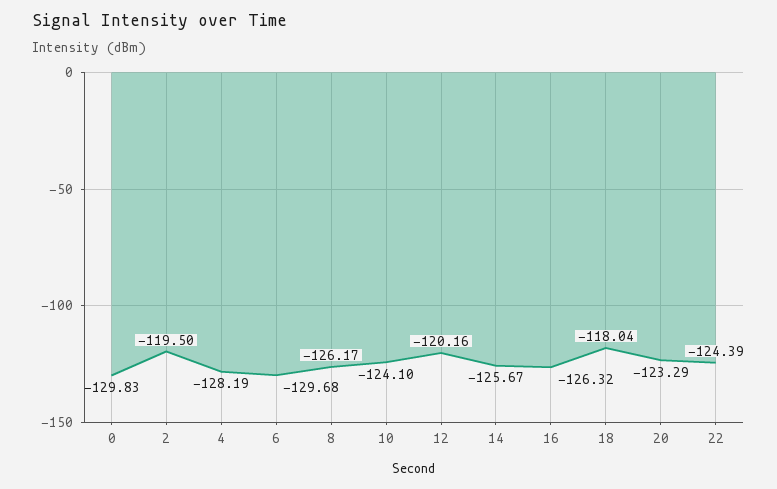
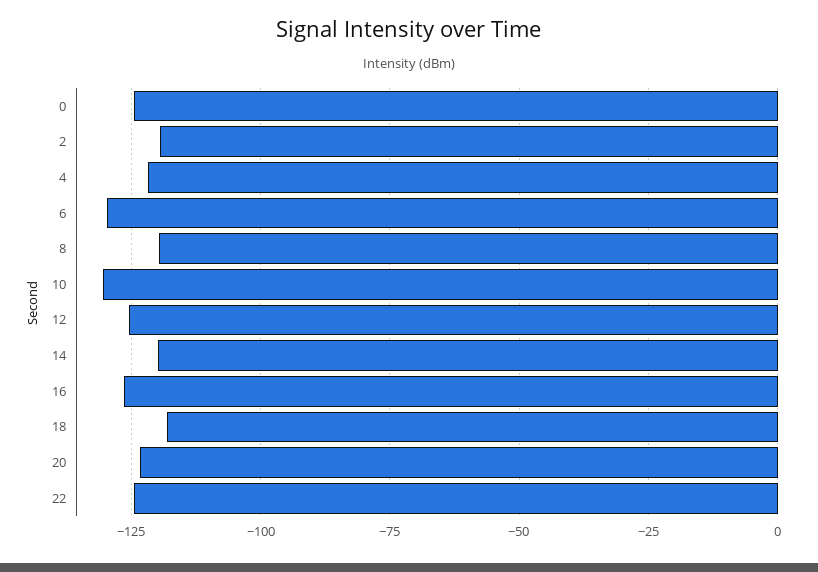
0: -129.83 -> -125
4: -128.19 -> -122.5
8: -126.17 -> -120
10: -124.1 -> -130
12: -120.16 -> -125
14: -125.67 -> -120

